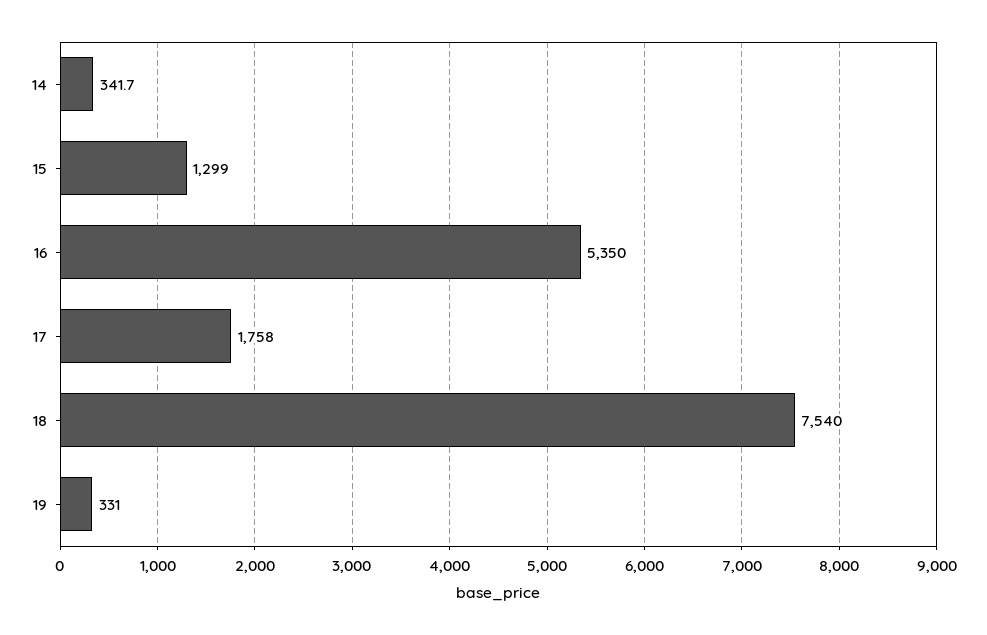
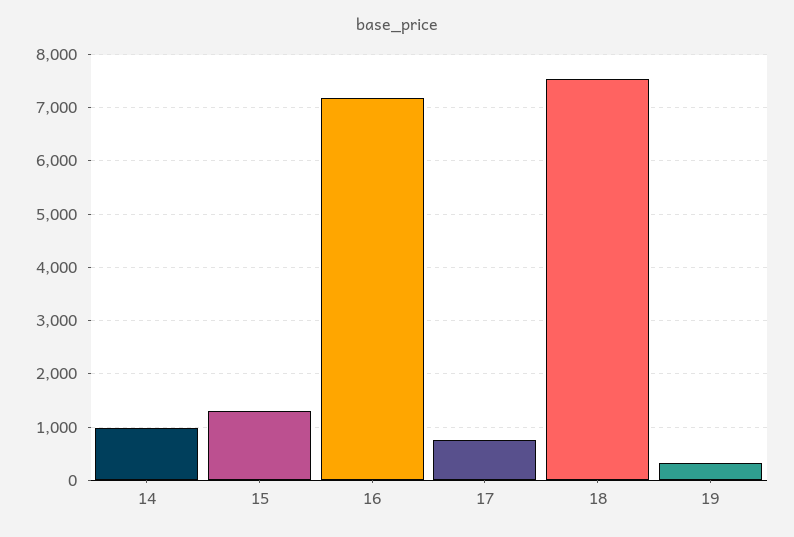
14: 341.7 -> 1000
16: 5350 -> 7200
17: 1758 -> 800

